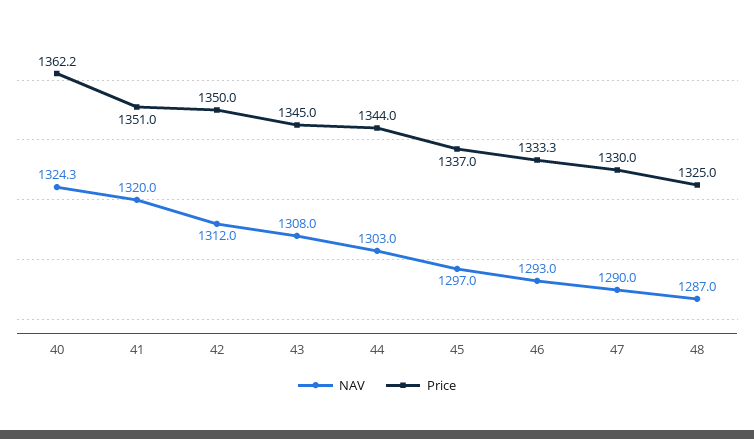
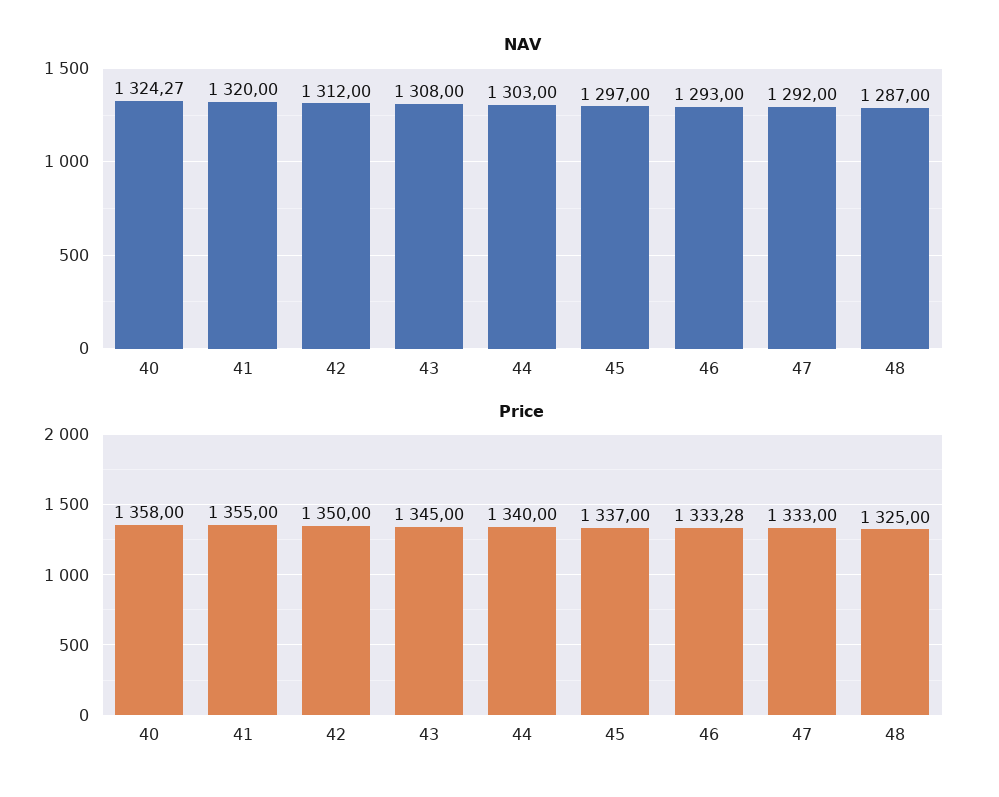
Price, 40: 1362.2 -> 1358
Price, 41: 1351 -> 1355
Price, 44: 1344 -> 1340
NAV, 47: 1290 -> 1292
Price, 47: 1330 -> 1333

